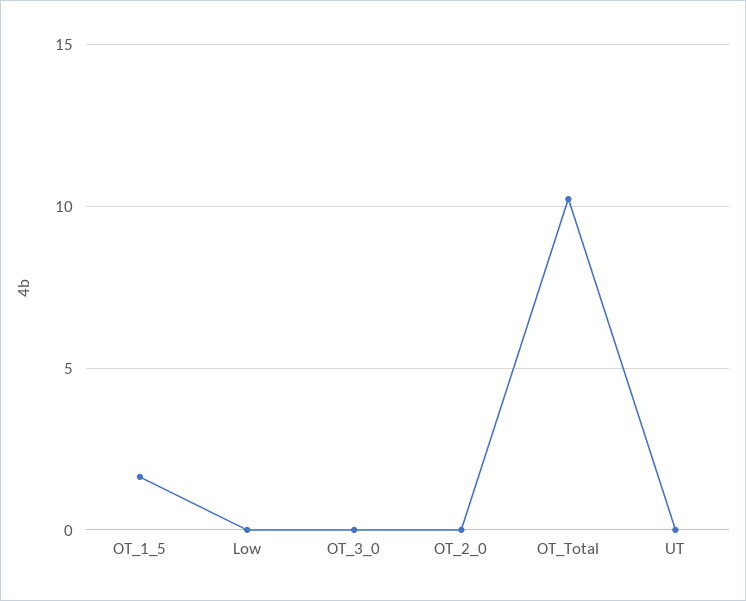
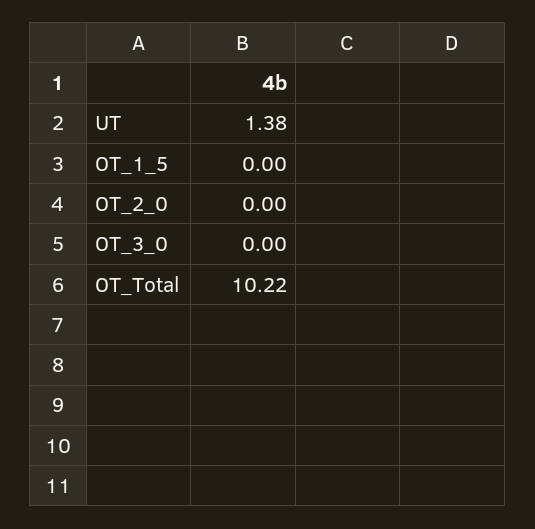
OT_1_5: 1.5 -> 0
Low: 0 -> none
UT: 0 -> 1.38

